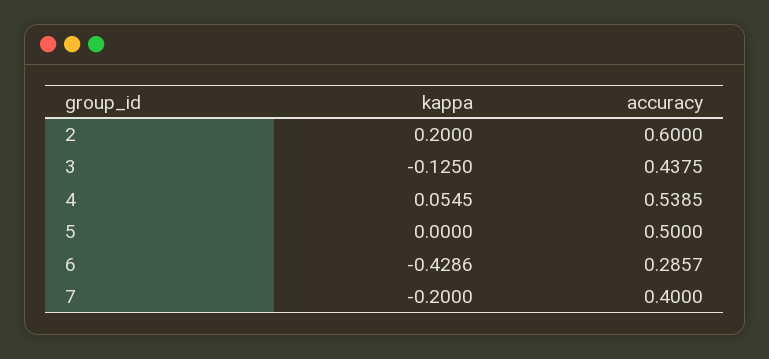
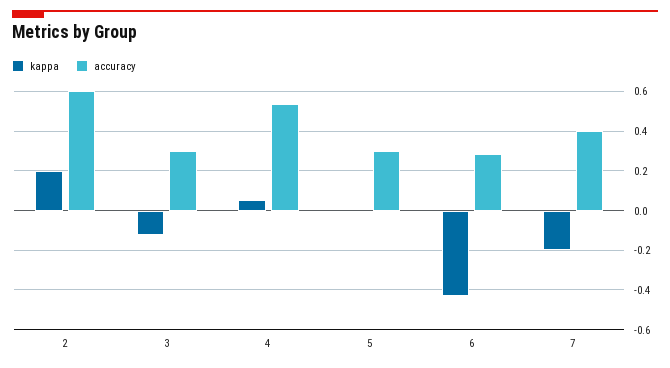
accuracy, 3: 0.4375 -> 0.3
accuracy, 5: 0.5 -> 0.3

